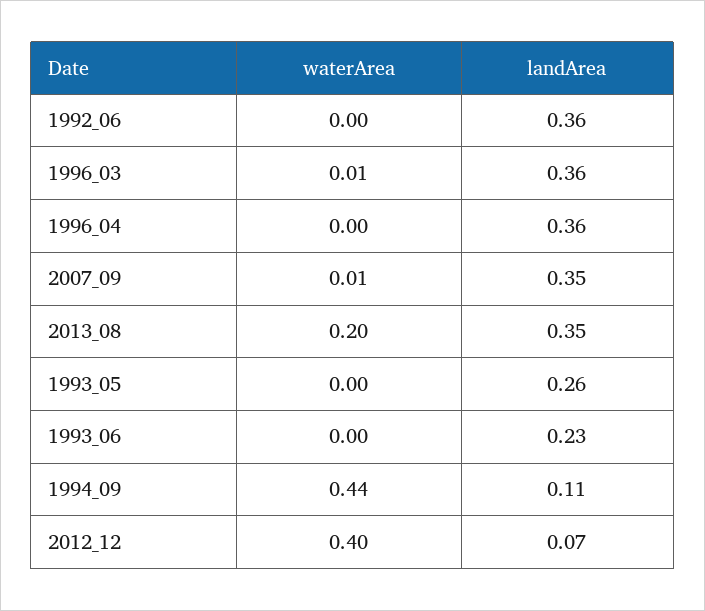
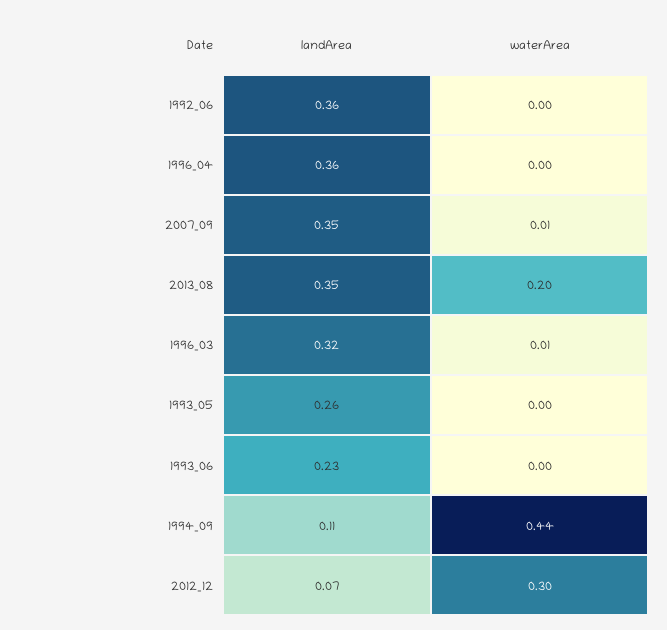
landArea, 1996_03: 0.36 -> 0.32
waterArea, 2012_12: 0.4 -> 0.3

